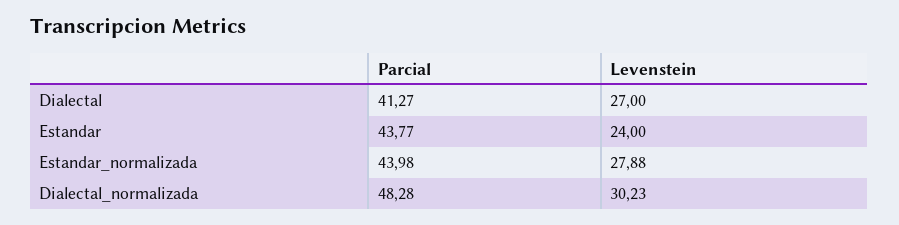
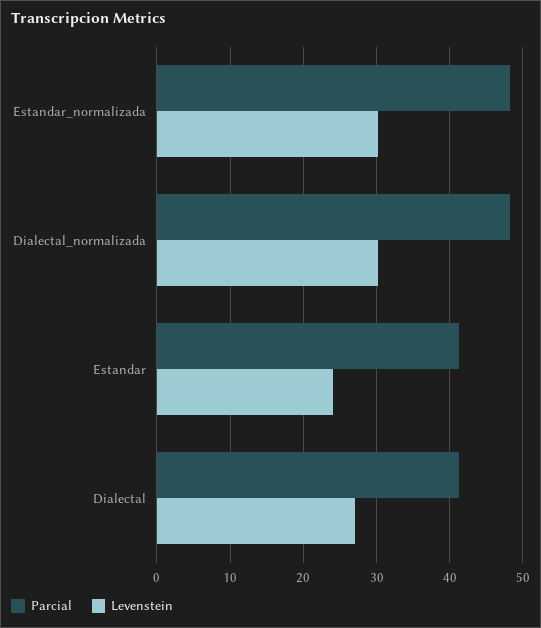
Parcial, Estandar: 43.77 -> 41
Parcial, Estandar_normalizada: 43.98 -> 48
Levenstein, Estandar_normalizada: 27.88 -> 30

